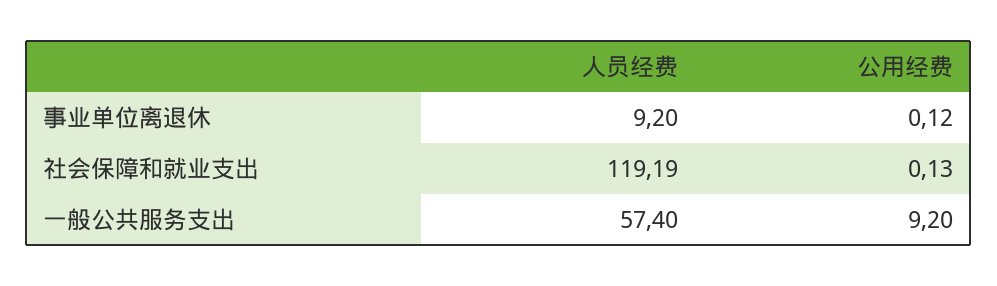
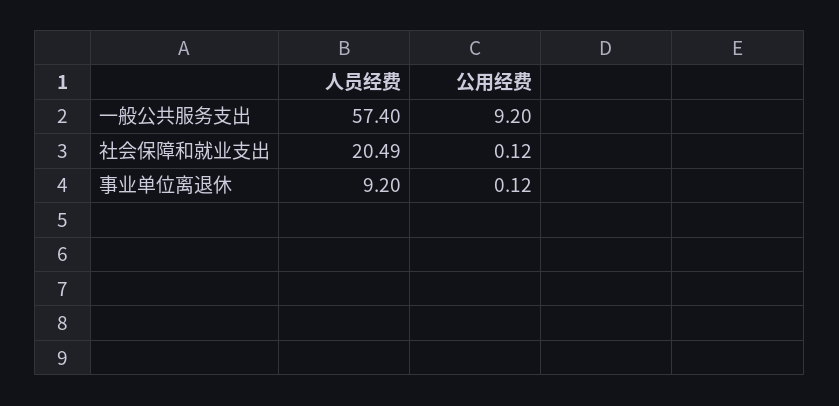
人员经费, 社会保障和就业支出: 119.19 -> 20.49
公用经费, 社会保障和就业支出: 0.13 -> 0.12

